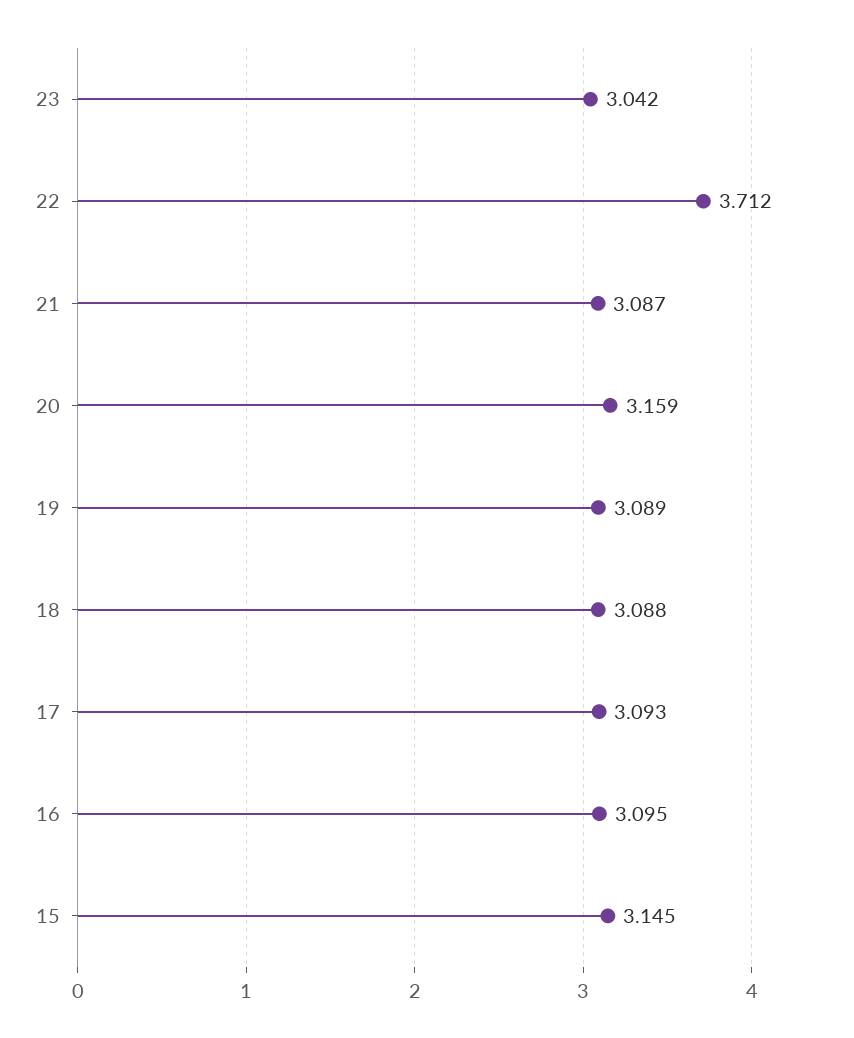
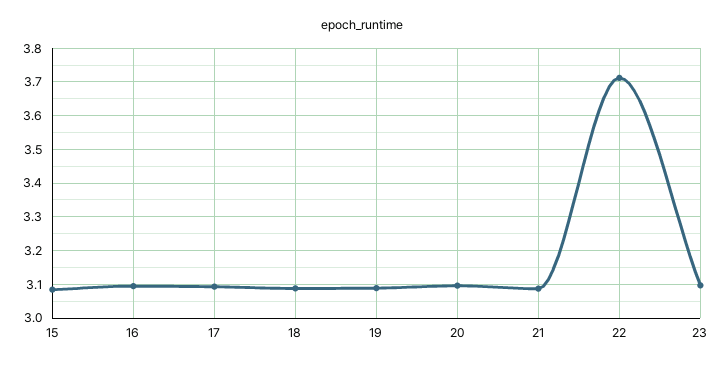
23: 3.042 -> 3.1
20: 3.159 -> 3.1
15: 3.145 -> 3.08

